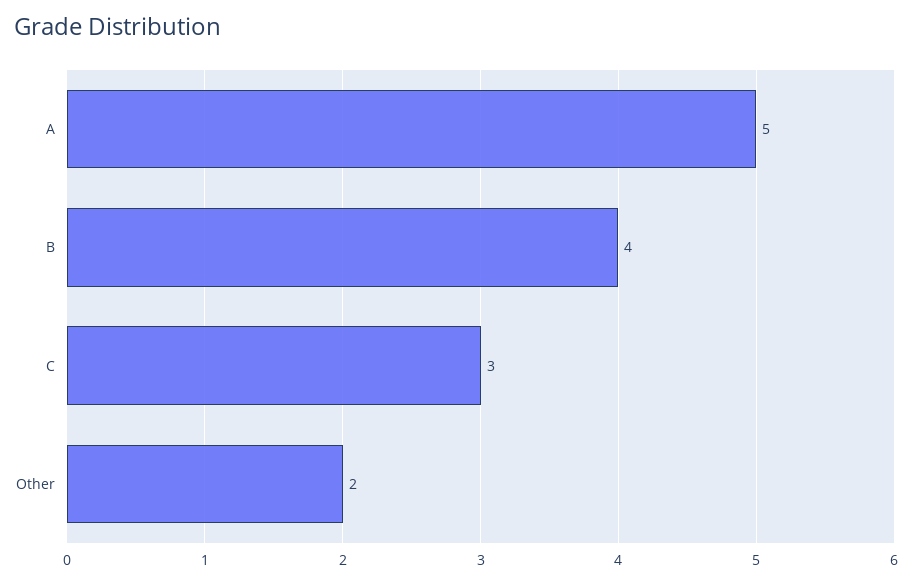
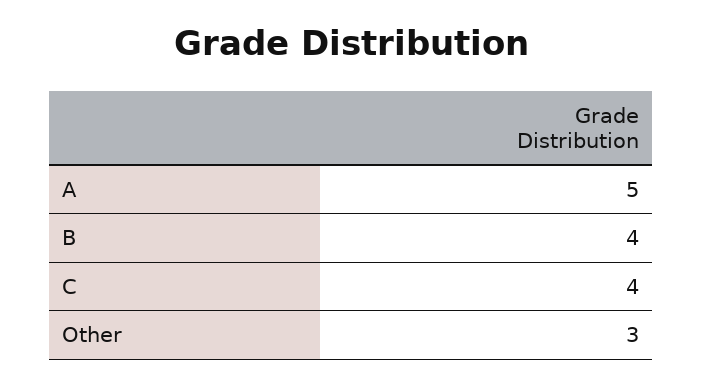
C: 3 -> 4
Other: 2 -> 3

